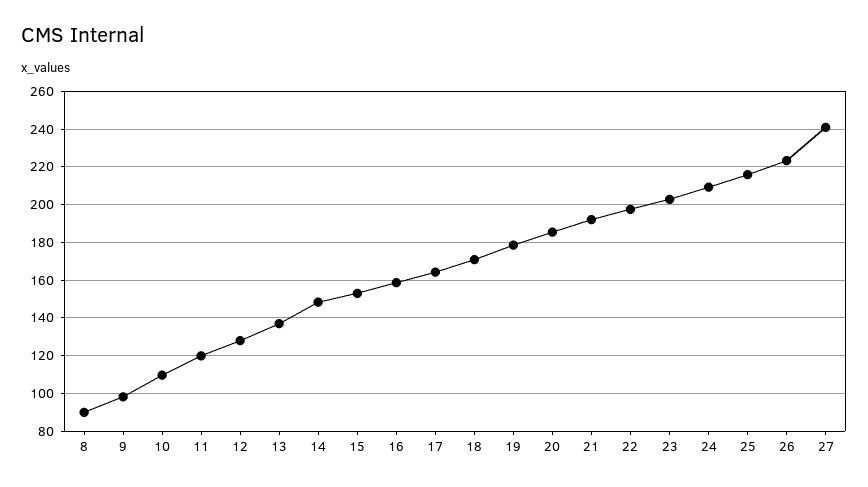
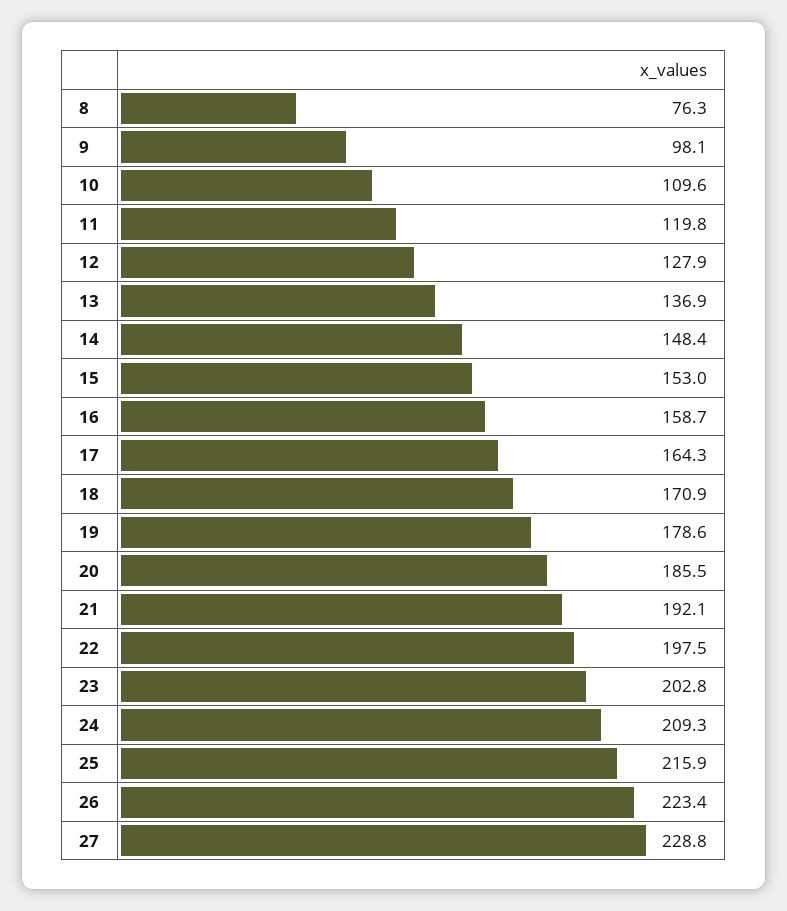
8: 90 -> 76.3
27: 240 -> 228.8

